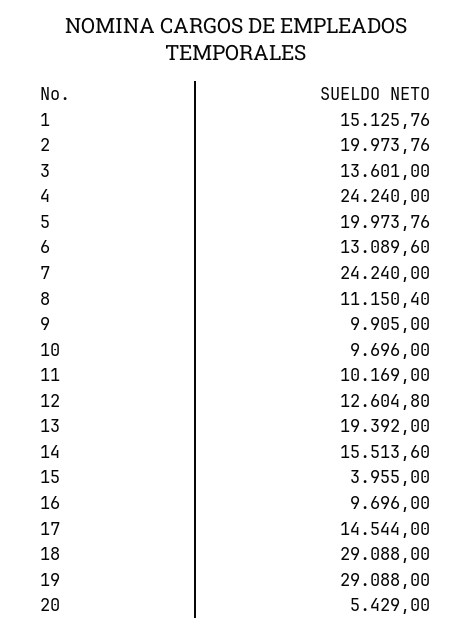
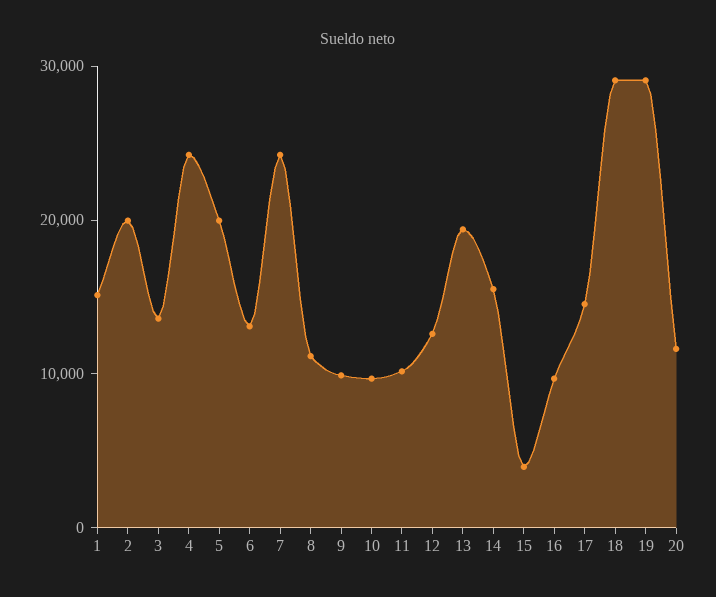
20: 5429 -> 12000

